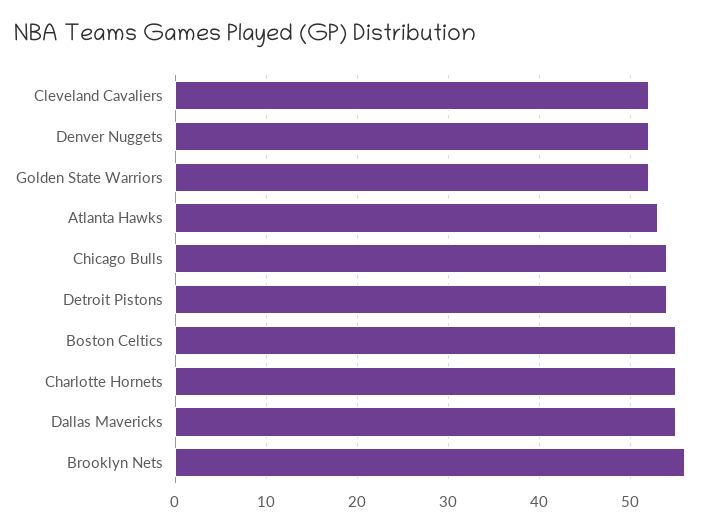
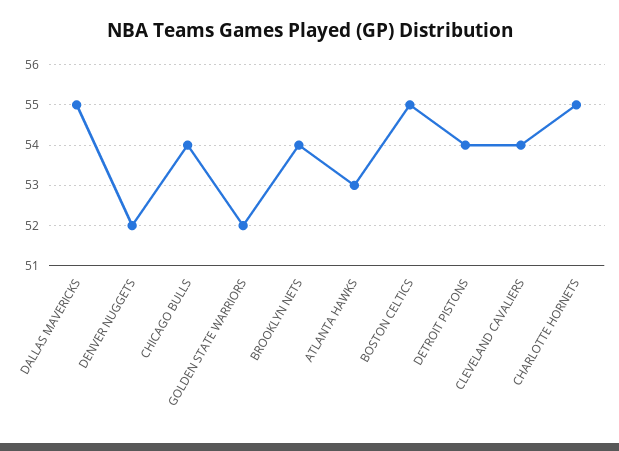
Cleveland Cavaliers: 52 -> 54
Brooklyn Nets: 56 -> 54

